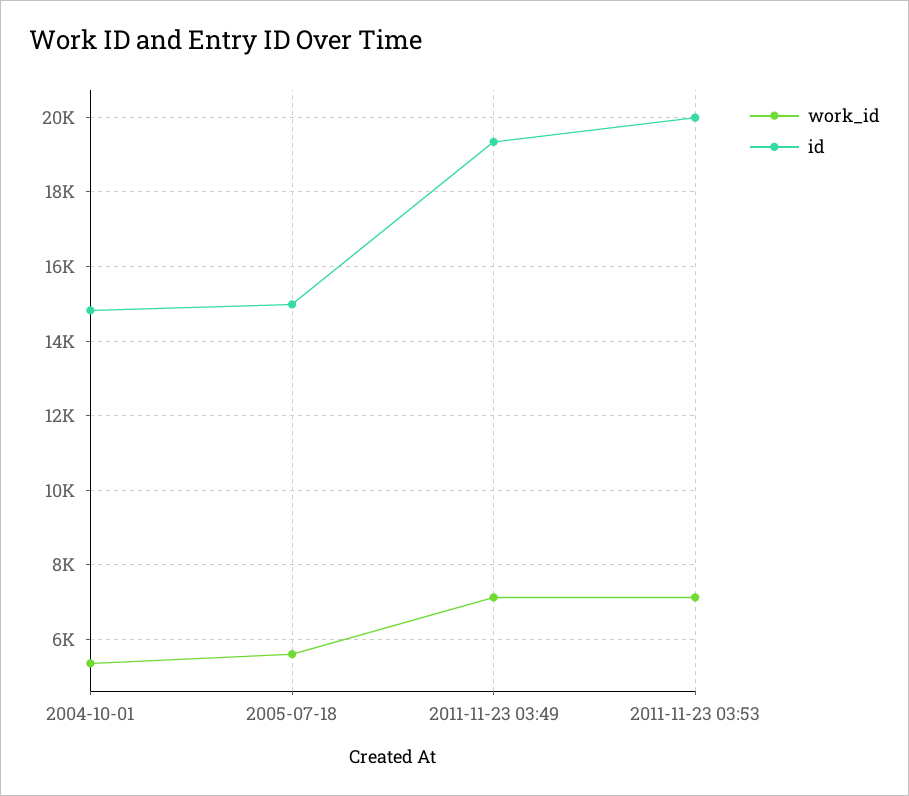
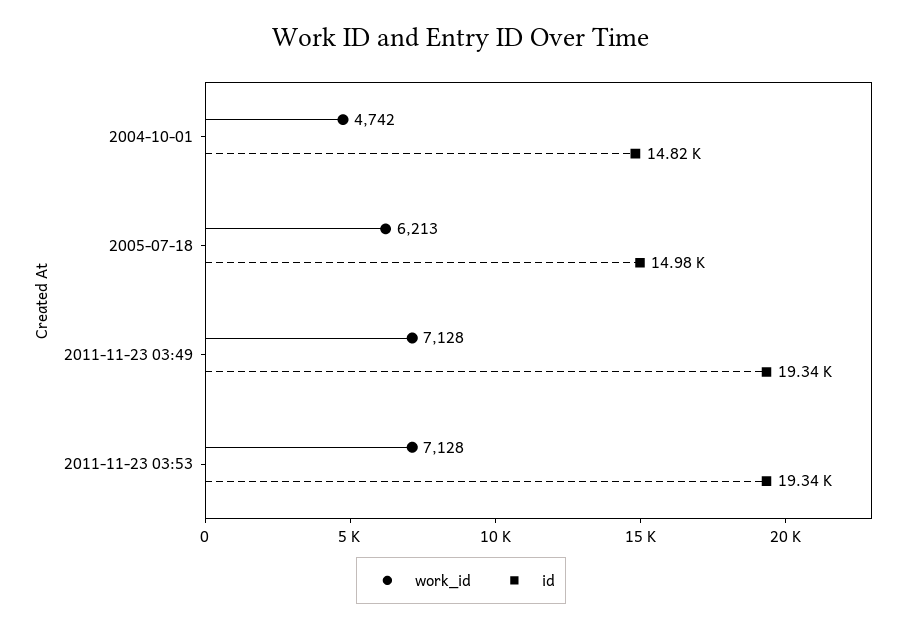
work_id, 2004-10-01: 5400 -> 4742
work_id, 2005-07-18: 5600 -> 6213
id, 2011-11-23 03:53: 20000 -> 19340

